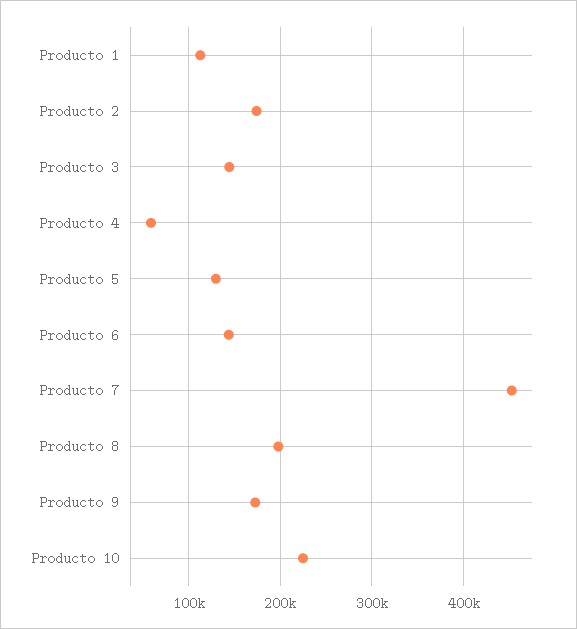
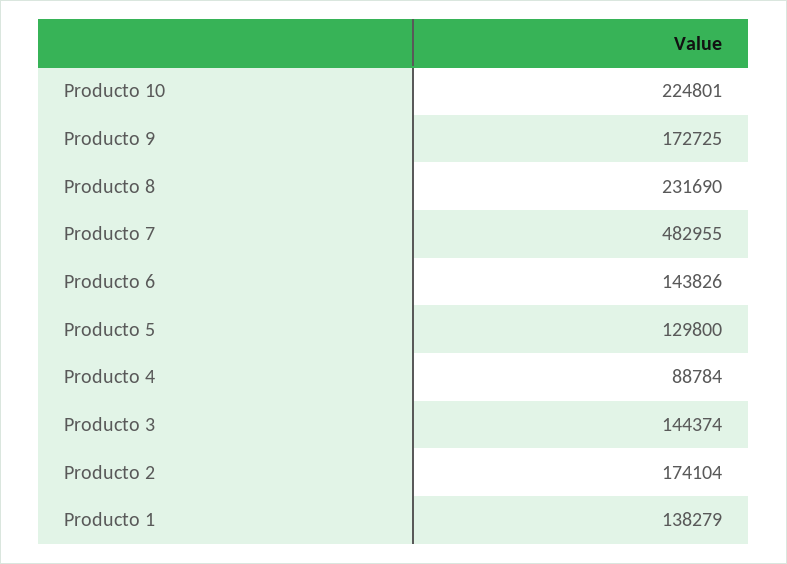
Producto 1: 110000 -> 138279
Producto 4: 60000 -> 88784
Producto 7: 450000 -> 482955
Producto 8: 200000 -> 231690

